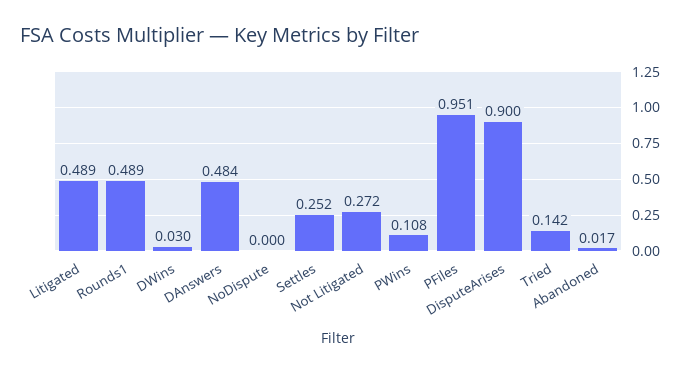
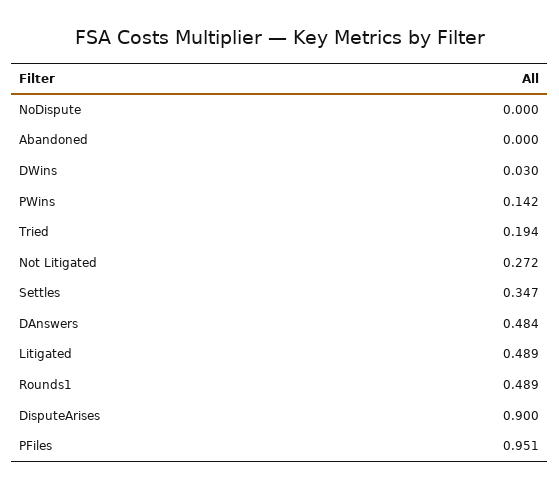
Settles: 0.252 -> 0.347
PWins: 0.108 -> 0.142
Tried: 0.142 -> 0.194
Abandoned: 0.017 -> 0

